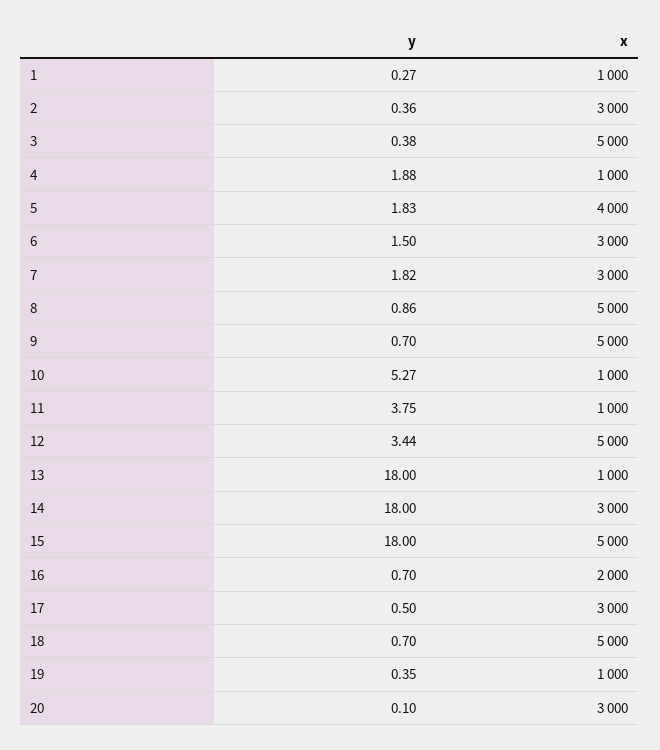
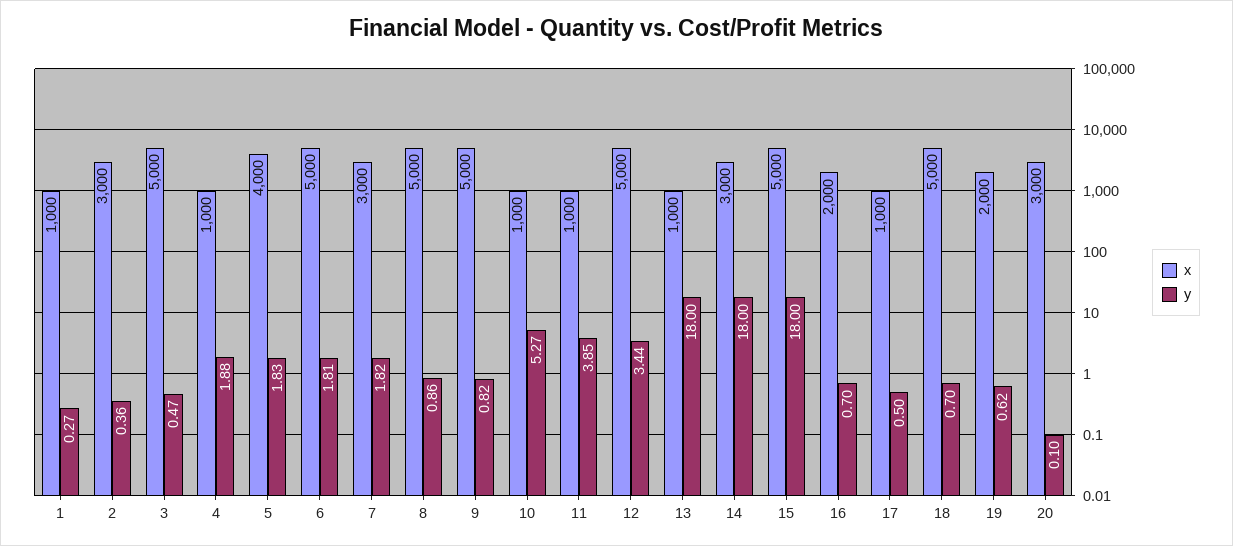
y, 3: 0.38 -> 0.47
y, 6: 1.5 -> 1.81
x, 6: 3000 -> 5000
y, 9: 0.7 -> 0.82
y, 11: 3.75 -> 3.85
x, 17: 3000 -> 1000
y, 19: 0.35 -> 0.62
x, 19: 1000 -> 2000

